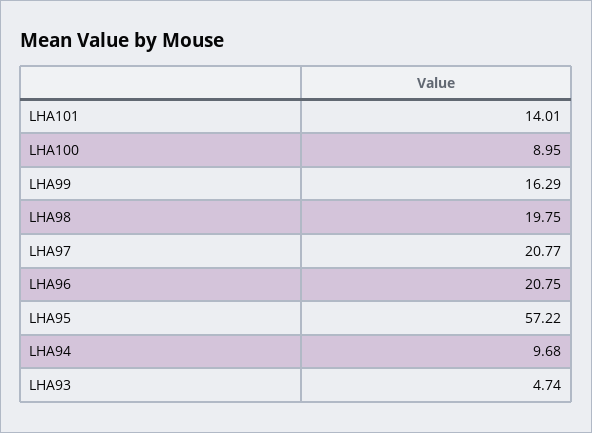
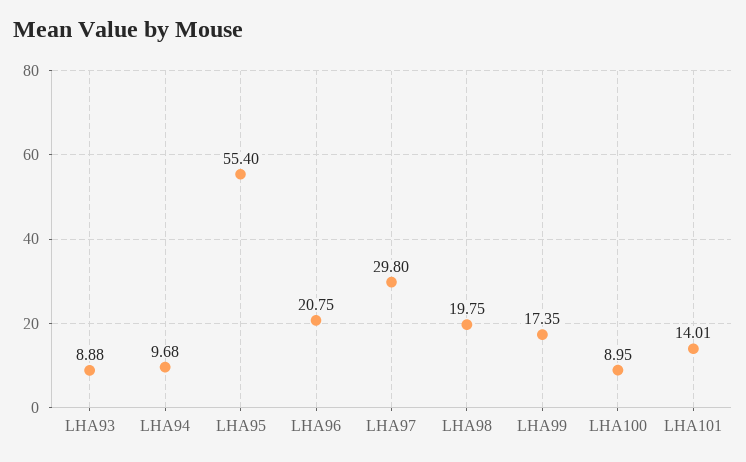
LHA99: 16.29 -> 17.35
LHA97: 20.77 -> 29.8
LHA95: 57.22 -> 55.4
LHA93: 4.74 -> 8.88

